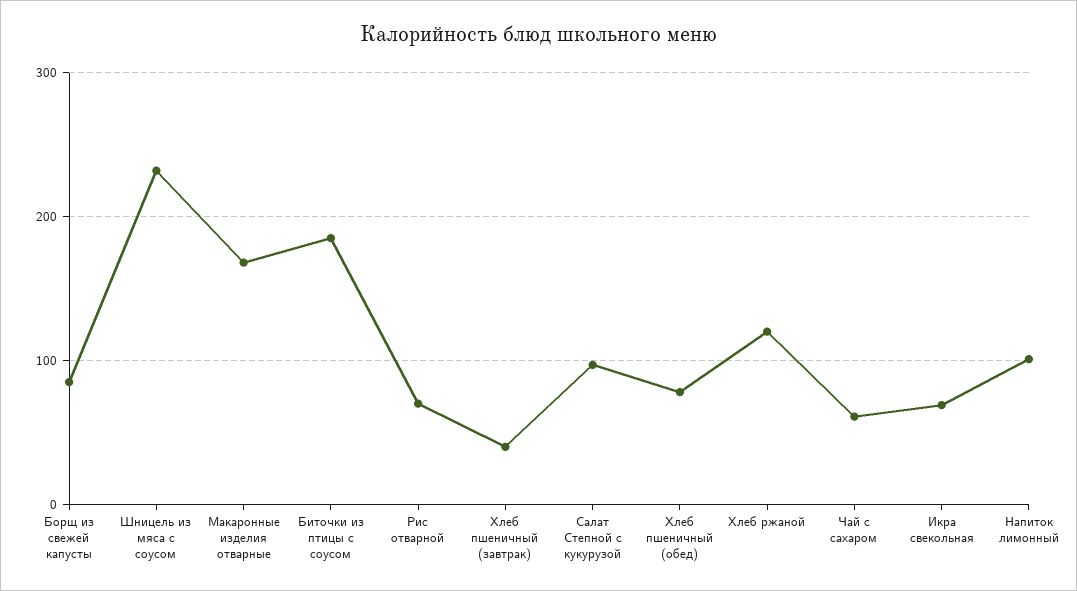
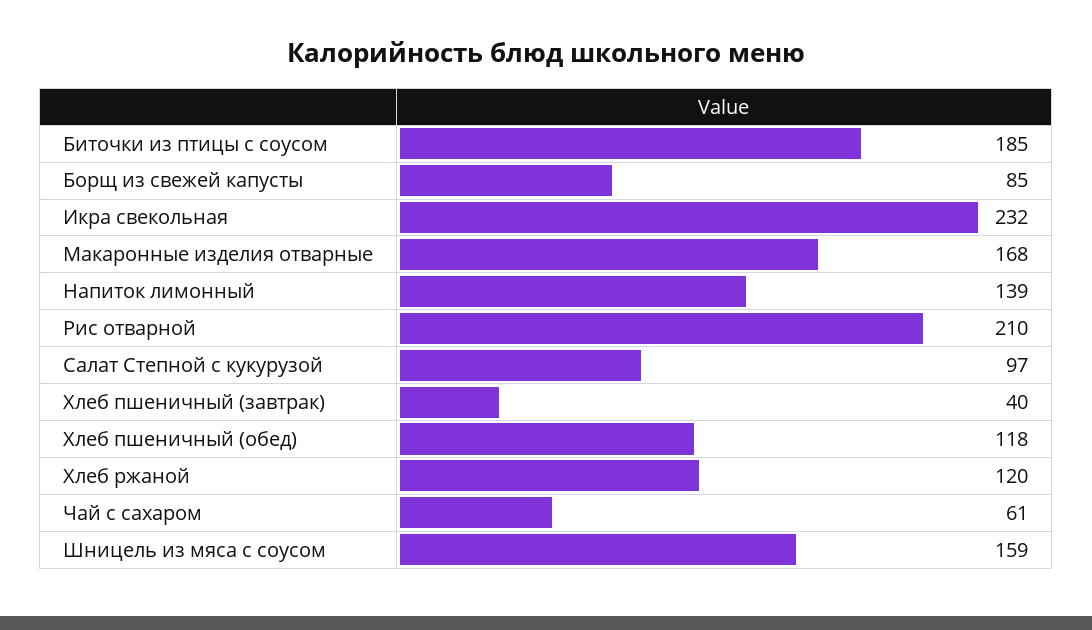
Шницель из мяса с соусом: 230 -> 159
Рис отварной: 70 -> 210
Хлеб пшеничный (обед): 80 -> 118
Икра свекольная: 70 -> 232
Напиток лимонный: 100 -> 139

